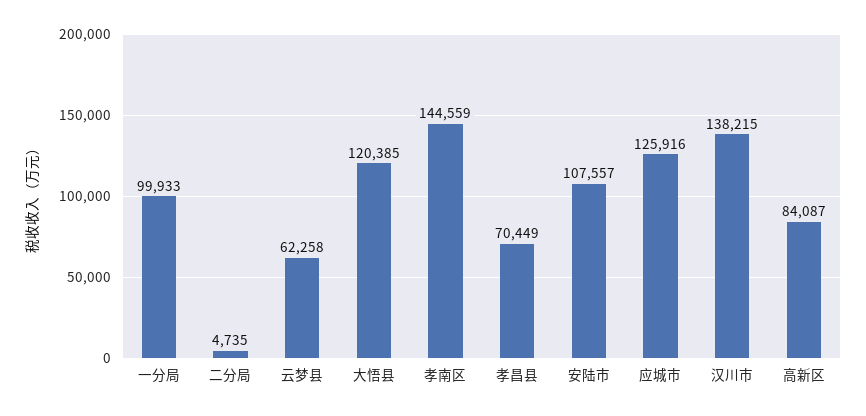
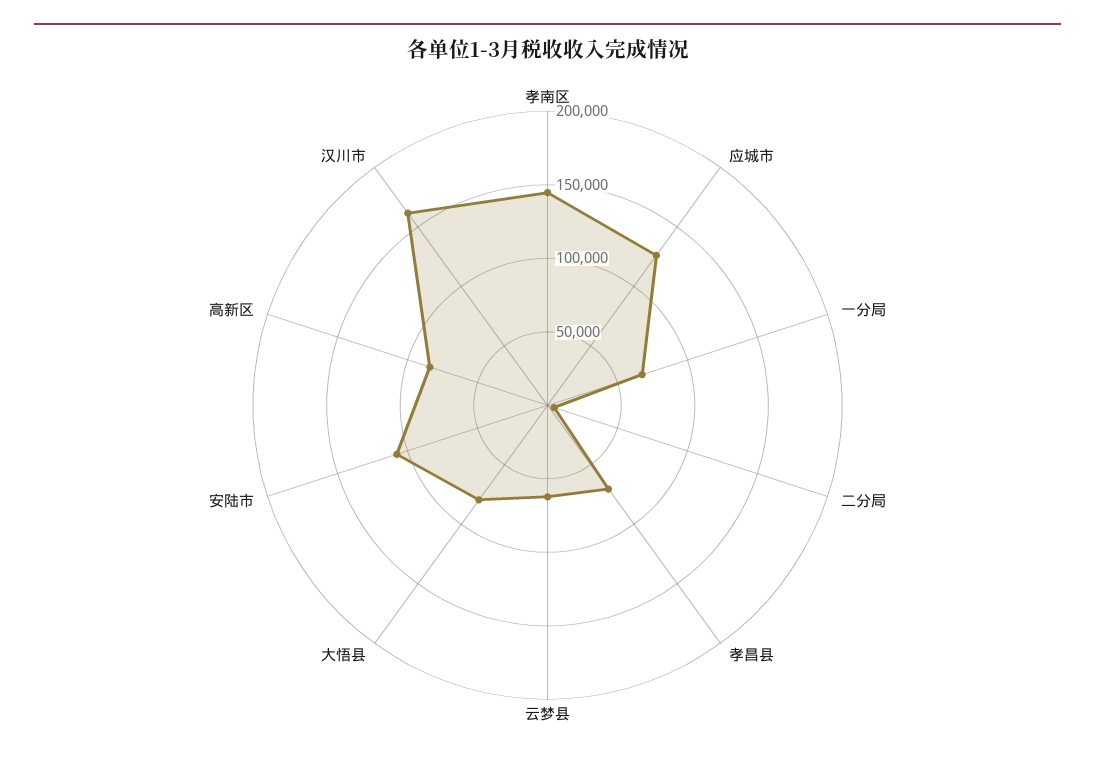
一分局: 99933 -> 70000
大悟县: 120385 -> 80000
汉川市: 138215 -> 160000

